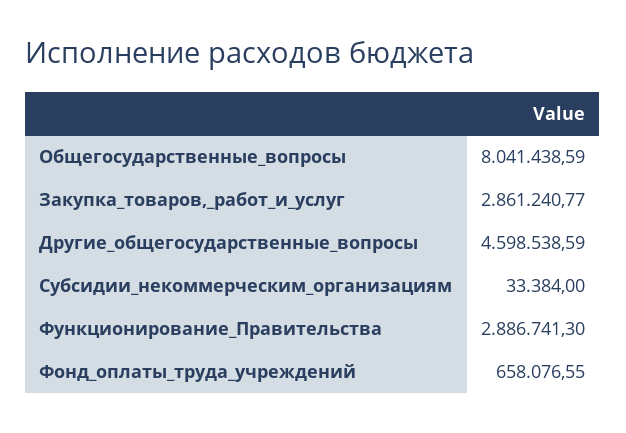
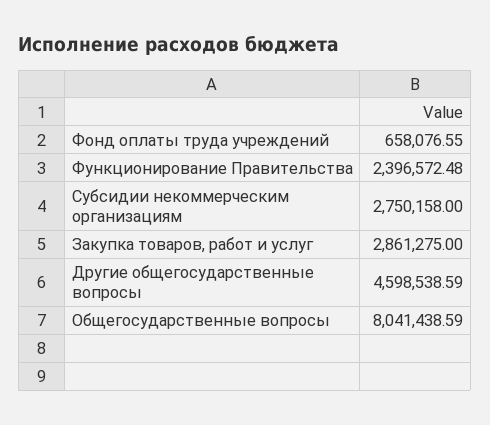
Закупка_товаров,_работ_и_услуг: 2861240.77 -> 2861275
Субсидии_некоммерческим_организациям: 33384 -> 2750158
Функционирование_Правительства: 2886741.3 -> 2396572.48

